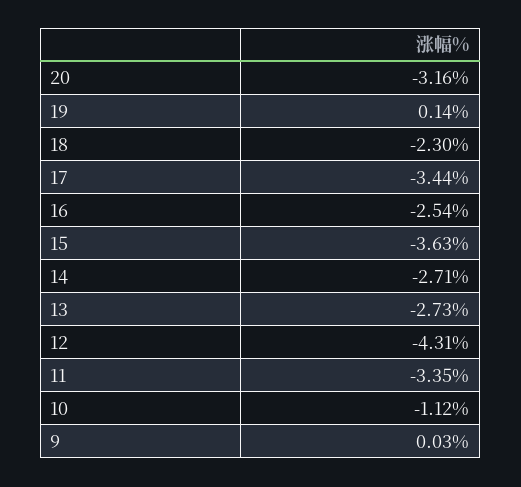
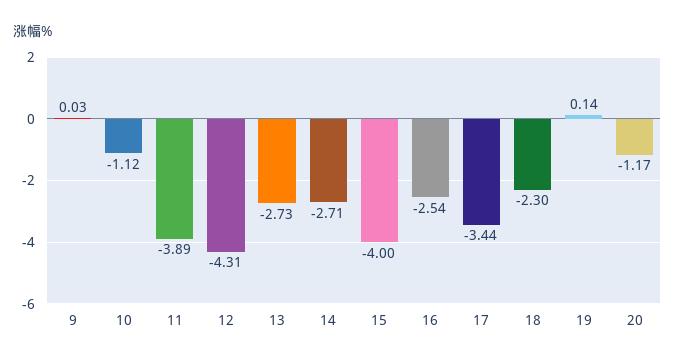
20: -3.16 -> -1.17
15: -3.63 -> -4
11: -3.35 -> -3.89

